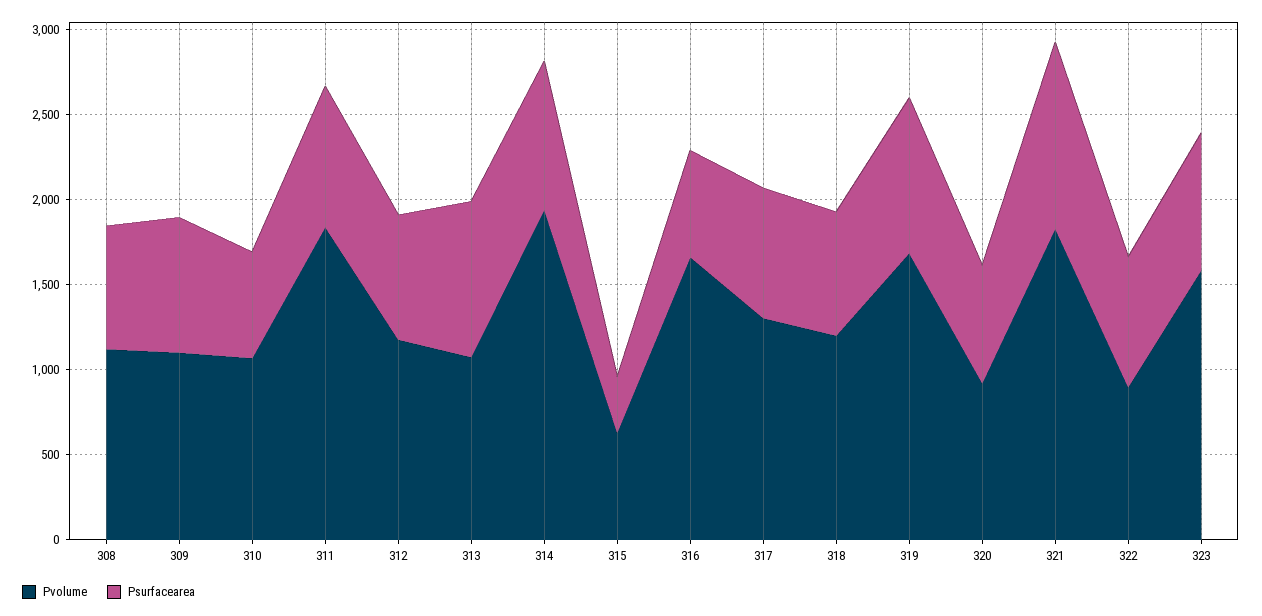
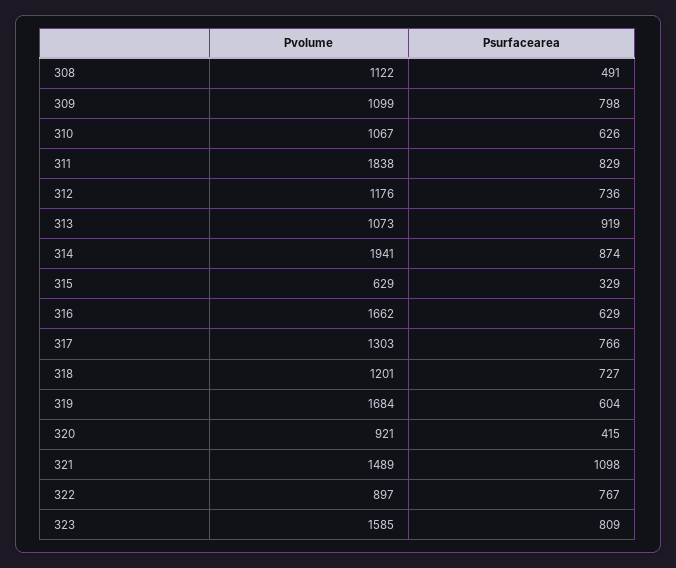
Psurfacearea, 308: 700 -> 491
Psurfacearea, 319: 900 -> 604
Psurfacearea, 320: 700 -> 415
Pvolume, 321: 1800 -> 1489

